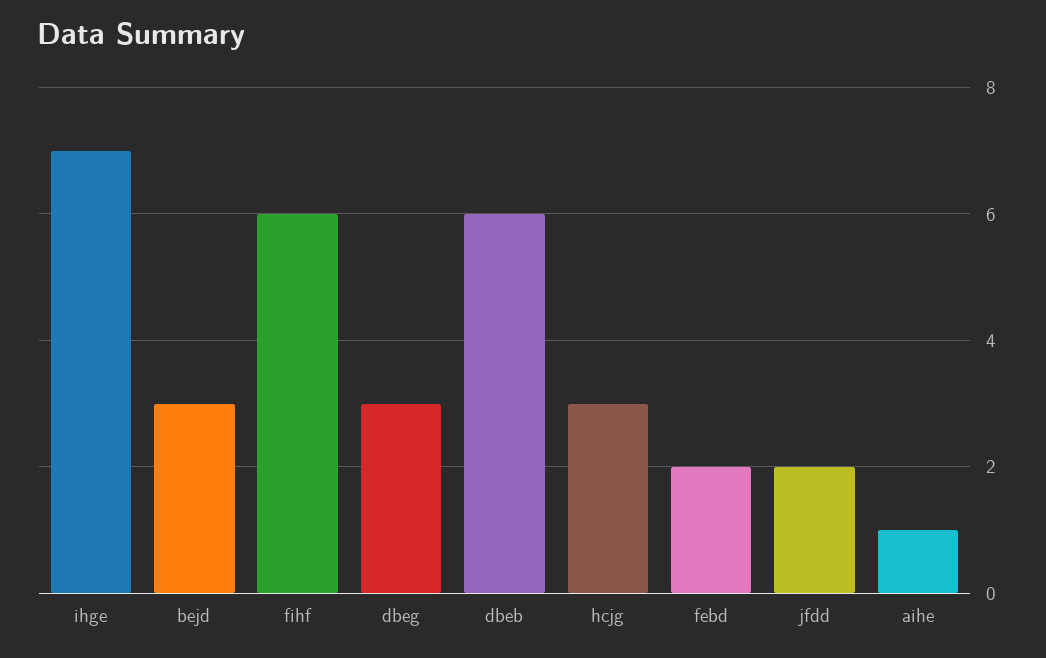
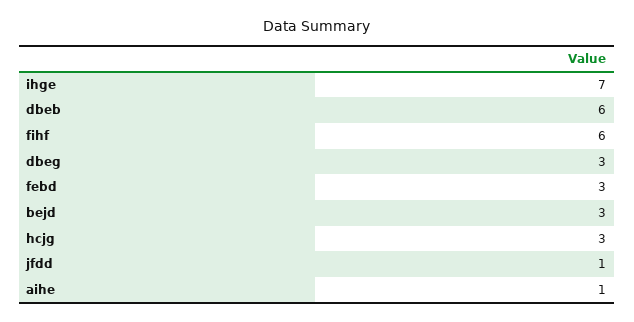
febd: 2 -> 3
jfdd: 2 -> 1

